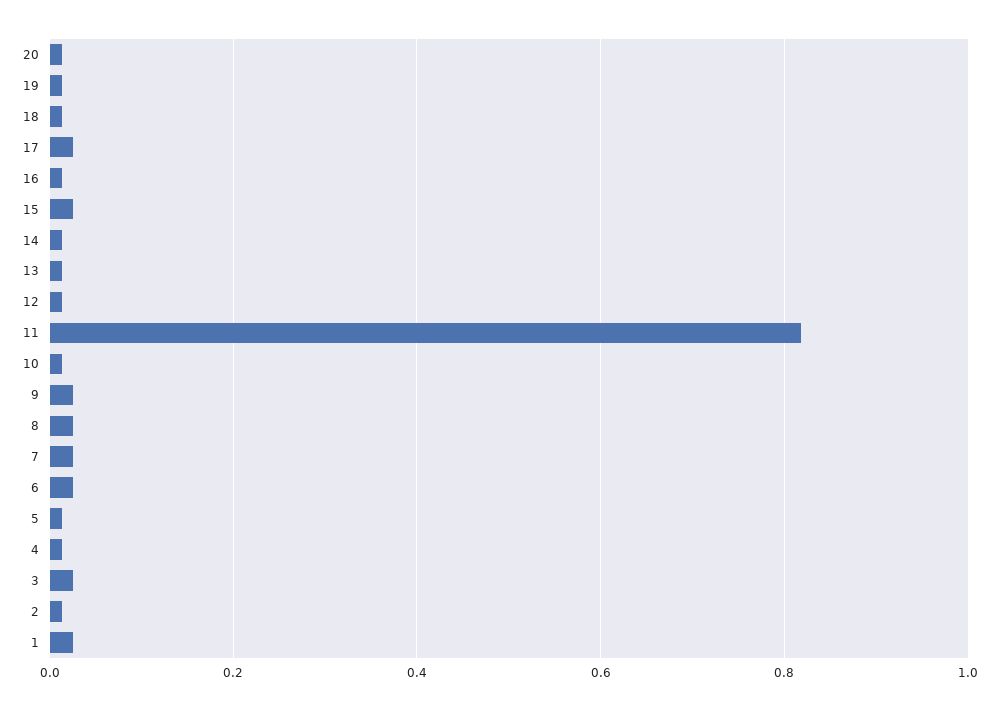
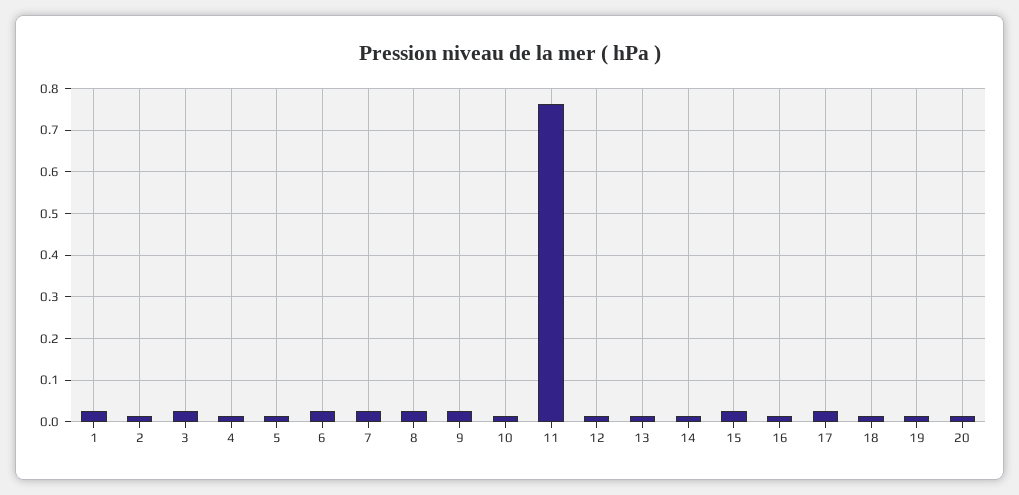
11: 0.82 -> 0.76

